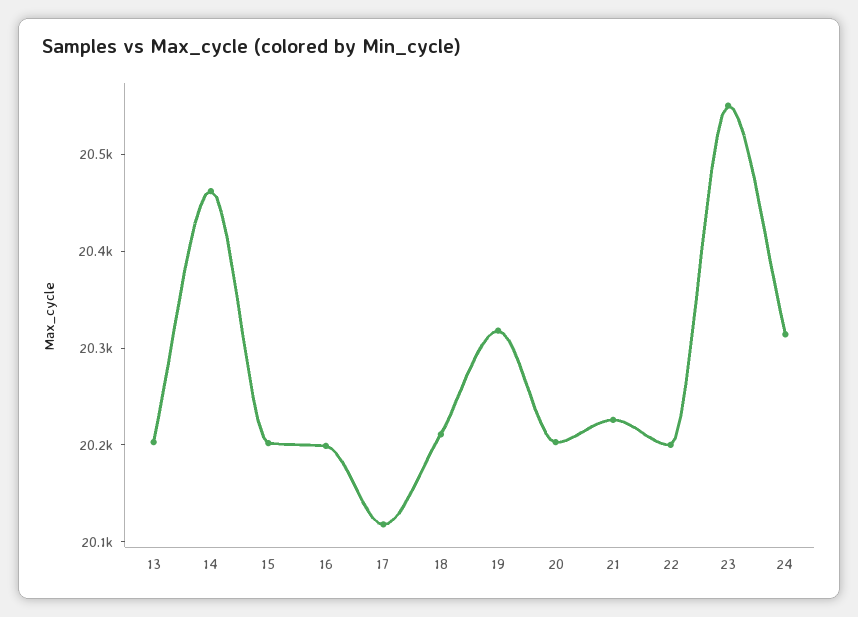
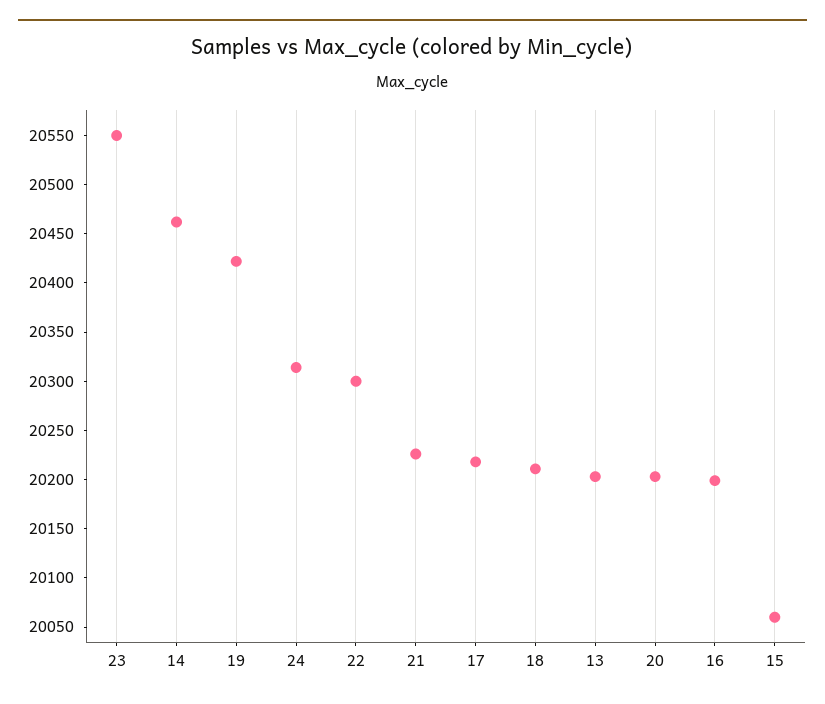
15: 20200 -> 20060
17: 20120 -> 20220
19: 20320 -> 20420
22: 20200 -> 20300

